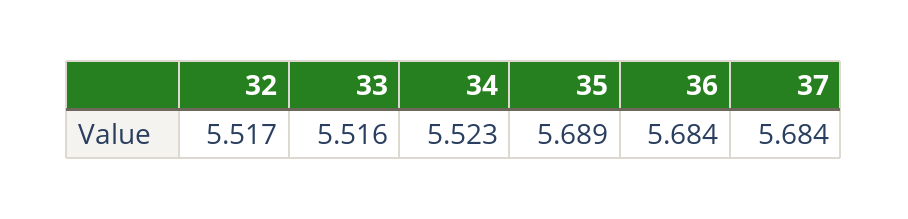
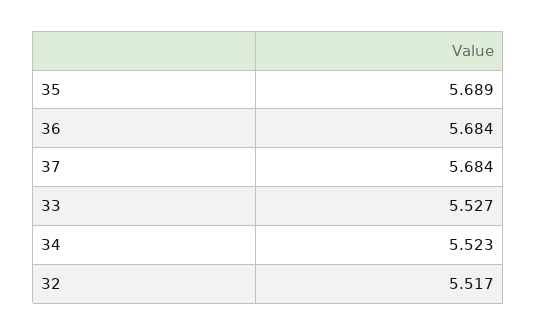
33: 5.516 -> 5.527

